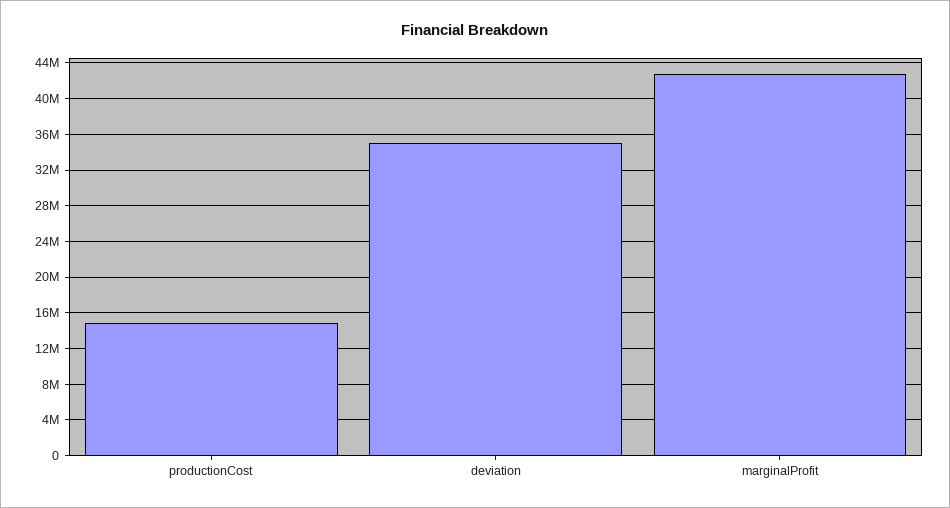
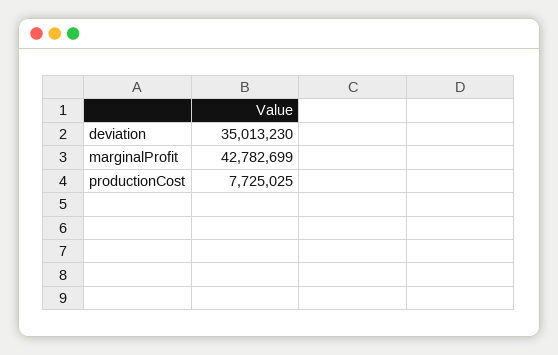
productionCost: 15000000 -> 7725025

